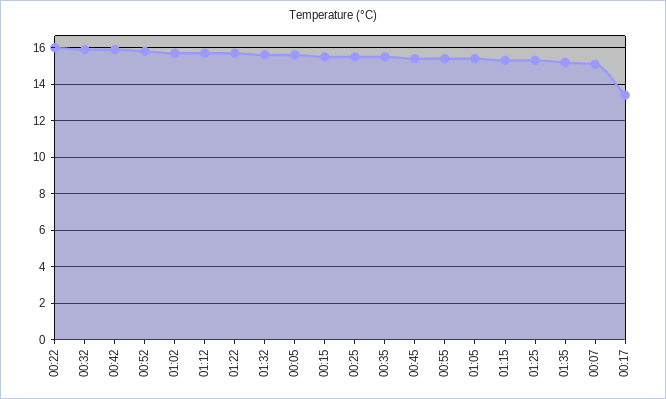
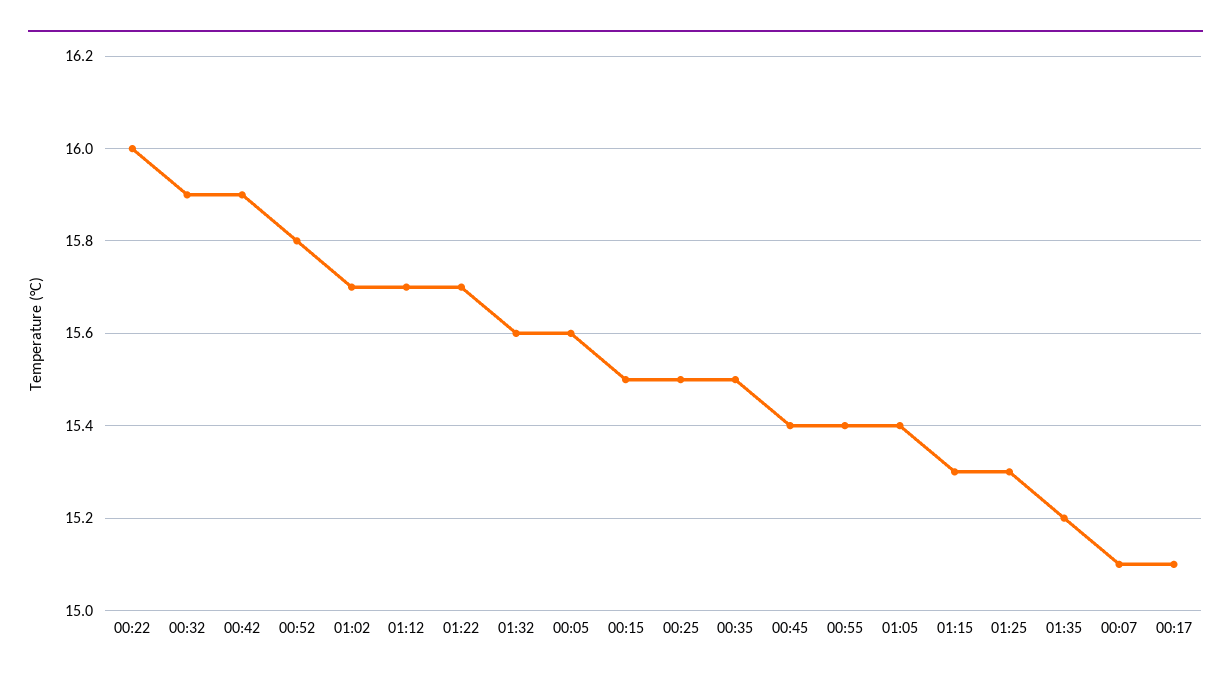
00:17: 13.5 -> 15.1

